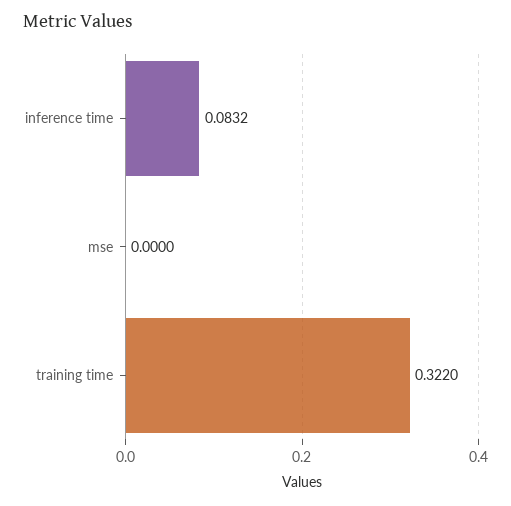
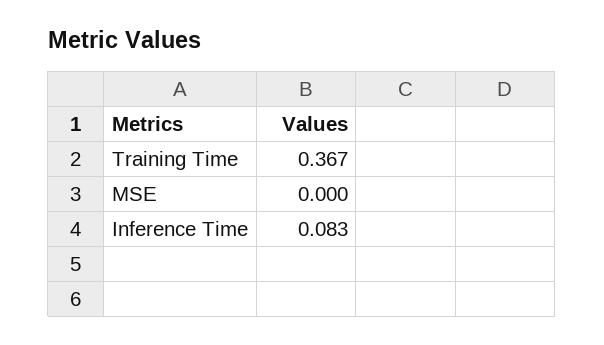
training time: 0.322 -> 0.367

